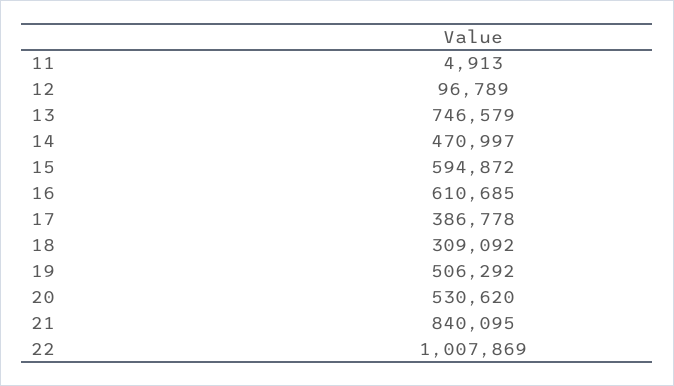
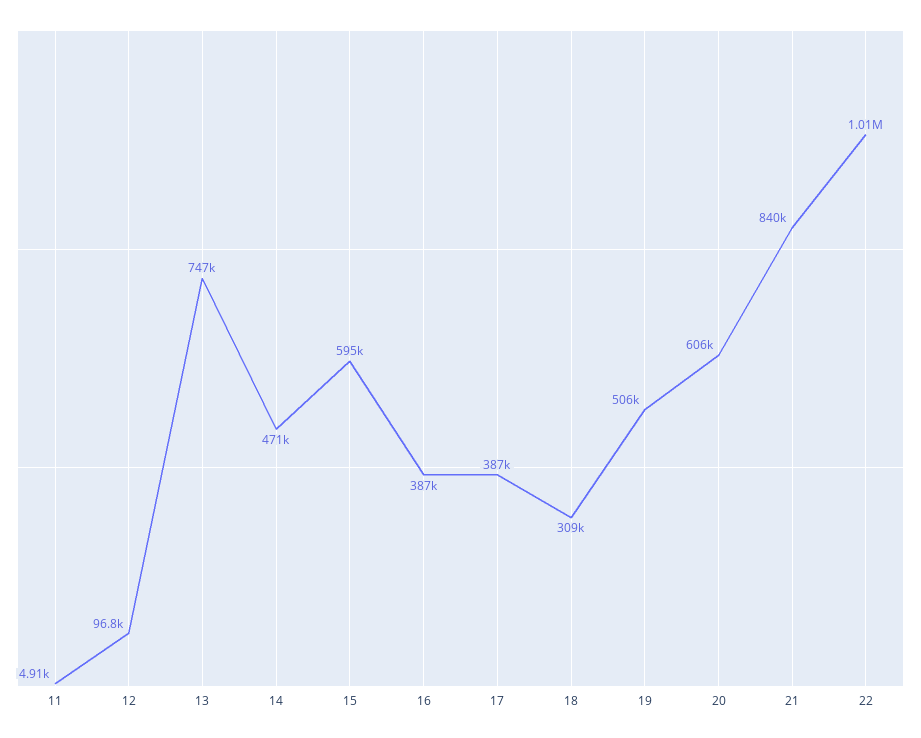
16: 610685 -> 387000
20: 530620 -> 606000

